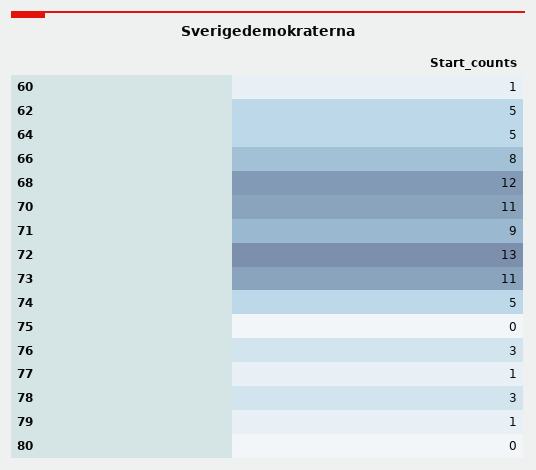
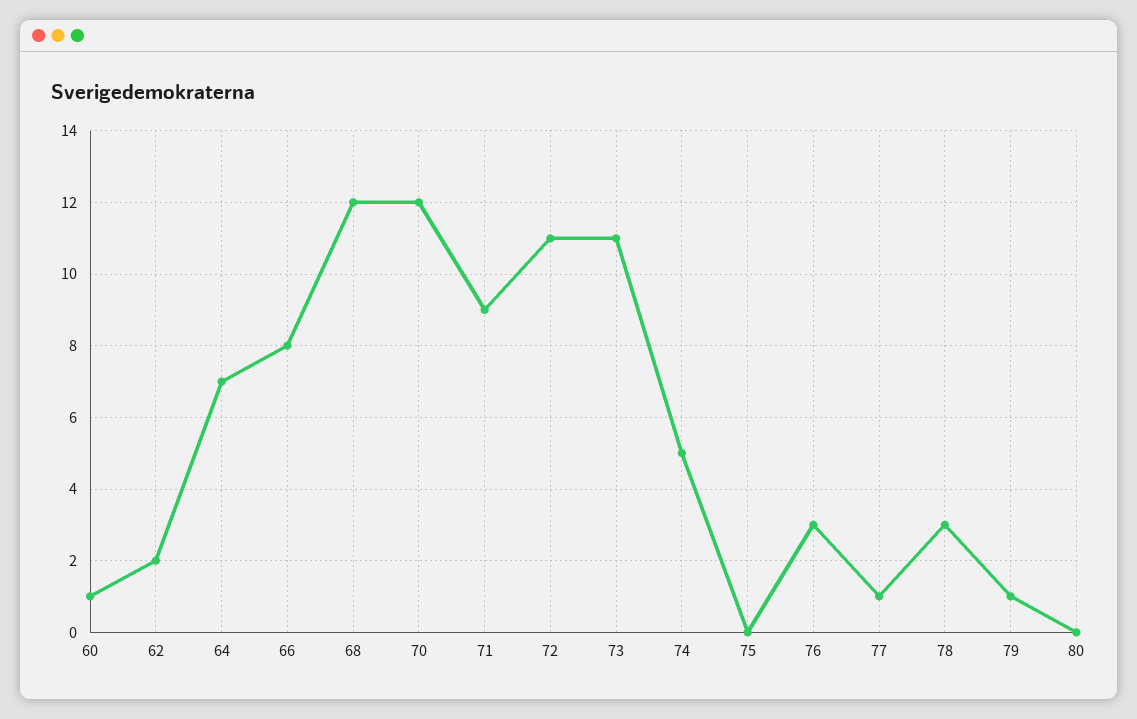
62: 5 -> 2
64: 5 -> 7
70: 11 -> 12
72: 13 -> 11

